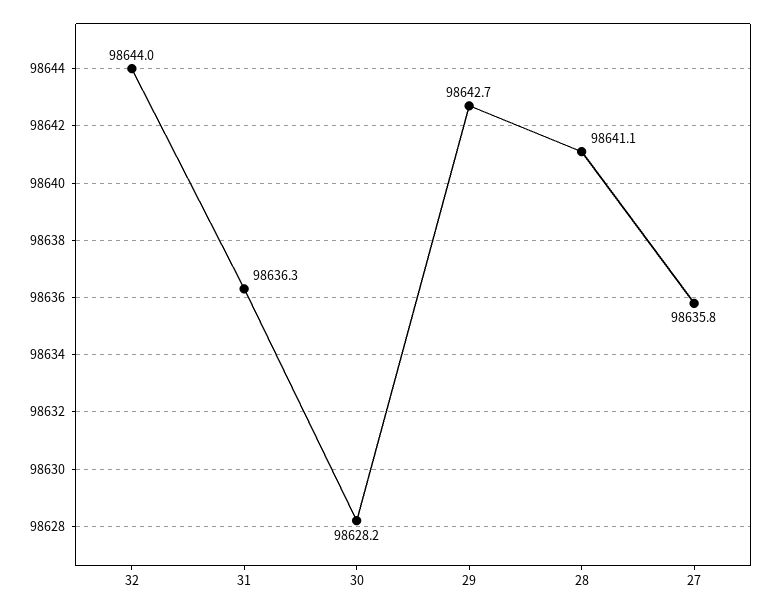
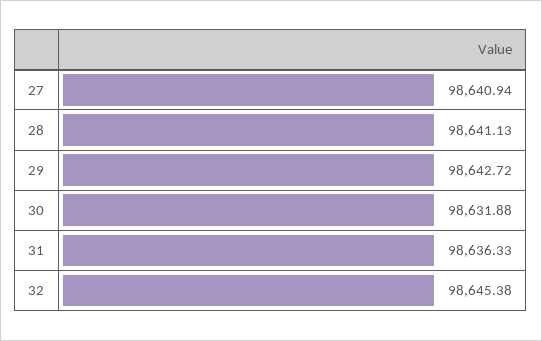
32: 98644 -> 98645.38
30: 98628.2 -> 98631.88
27: 98635.8 -> 98640.94

